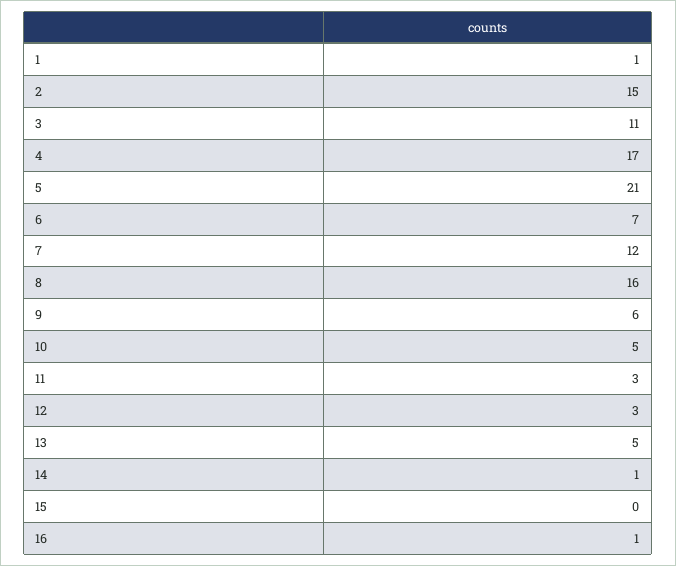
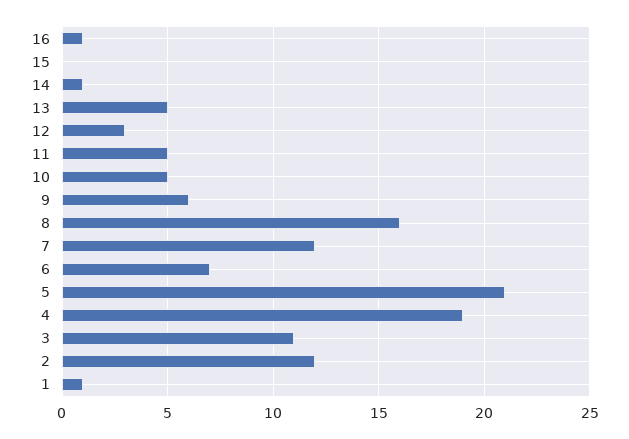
2: 15 -> 12
4: 17 -> 19
11: 3 -> 5

